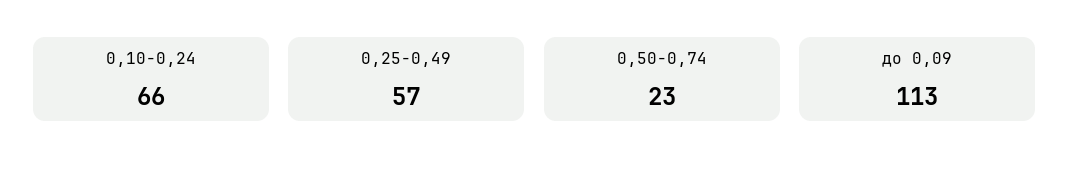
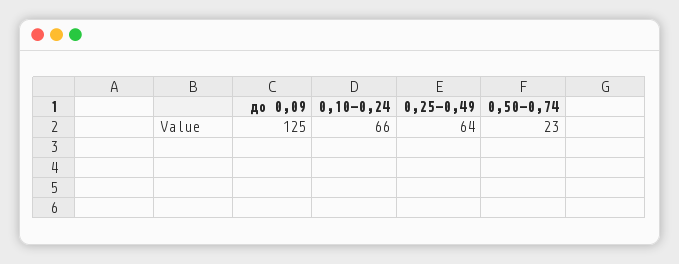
0,25-0,49: 57 -> 64
до 0,09: 113 -> 125

